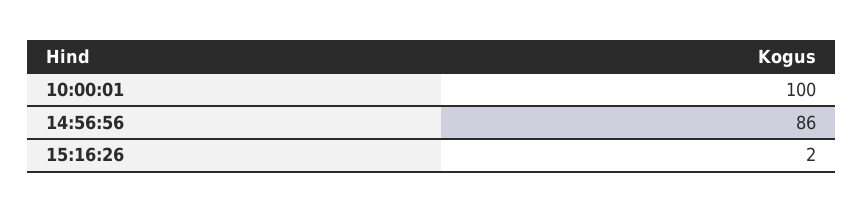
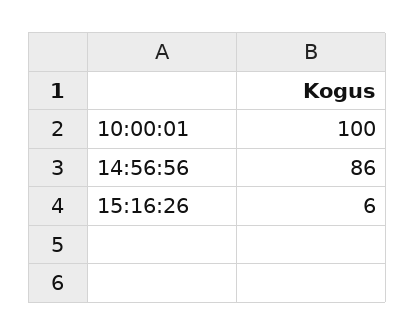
15:16:26: 2 -> 6

